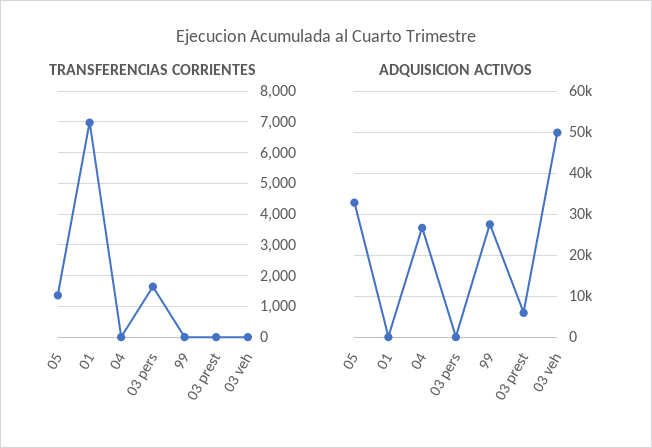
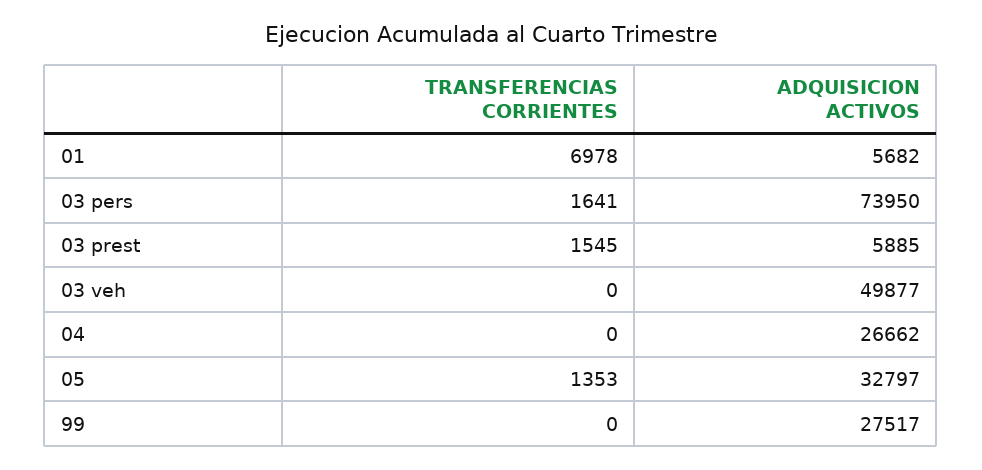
TRANSFERENCIAS CORRIENTES, 03 prest: 0 -> 1545
ADQUISICION ACTIVOS, 01: 0 -> 5682
ADQUISICION ACTIVOS, 03 pers: 0 -> 73950

